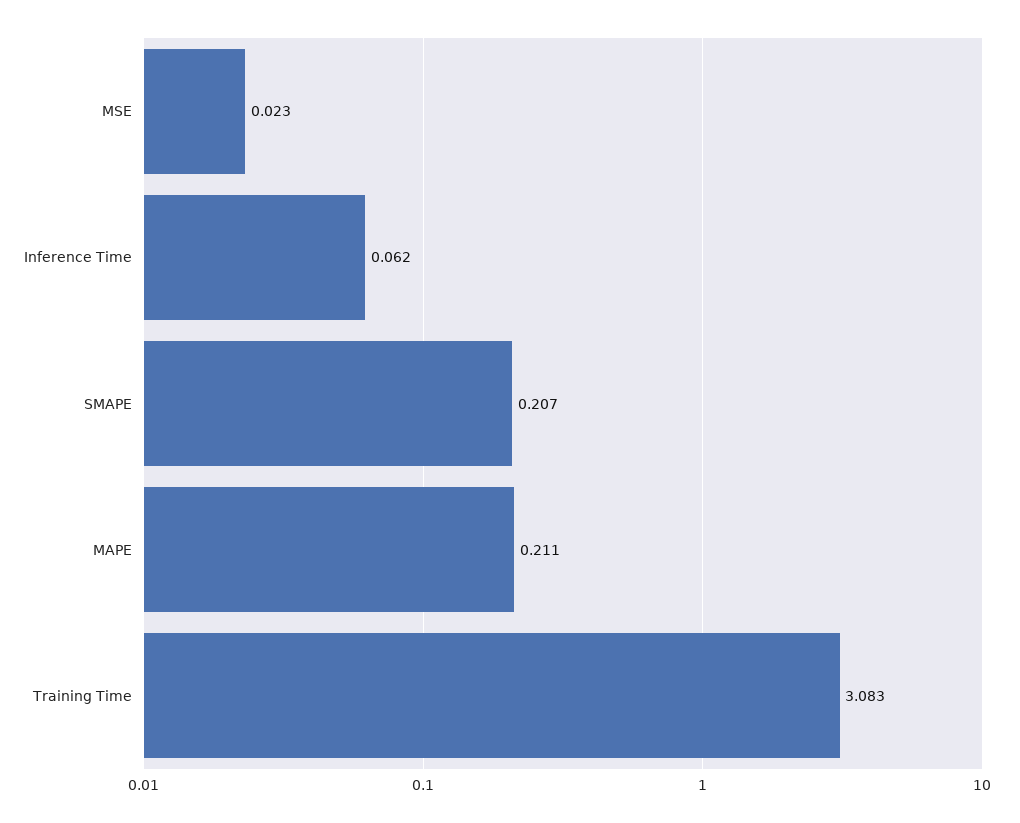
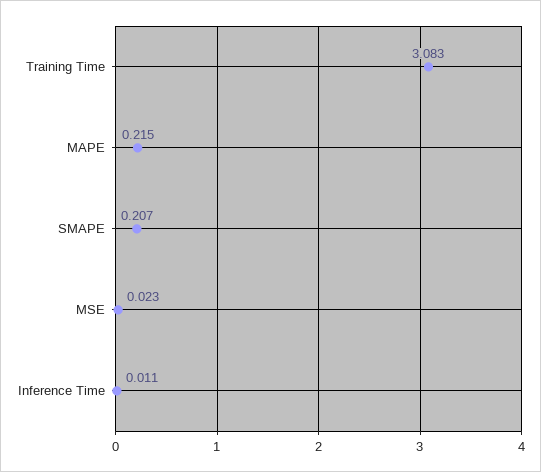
Inference Time: 0.062 -> 0.011
MAPE: 0.211 -> 0.215

